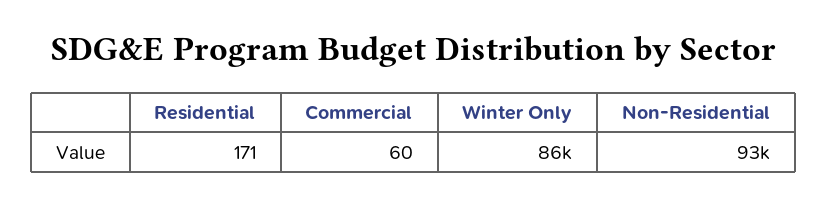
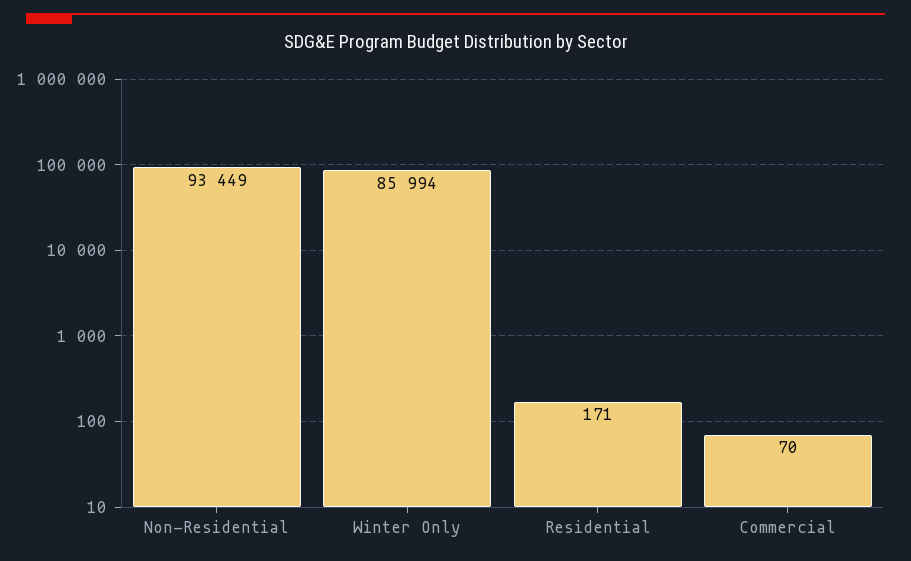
Commercial: 60 -> 70

